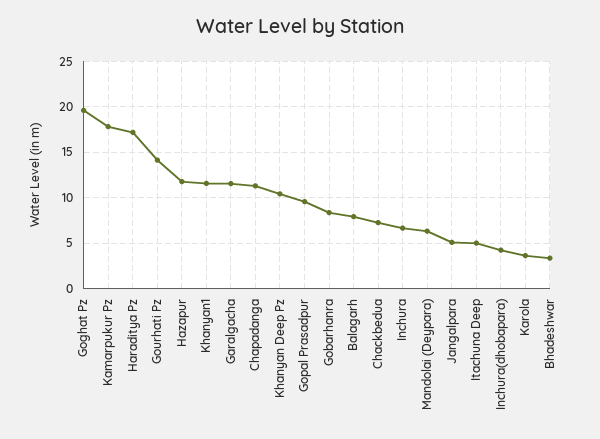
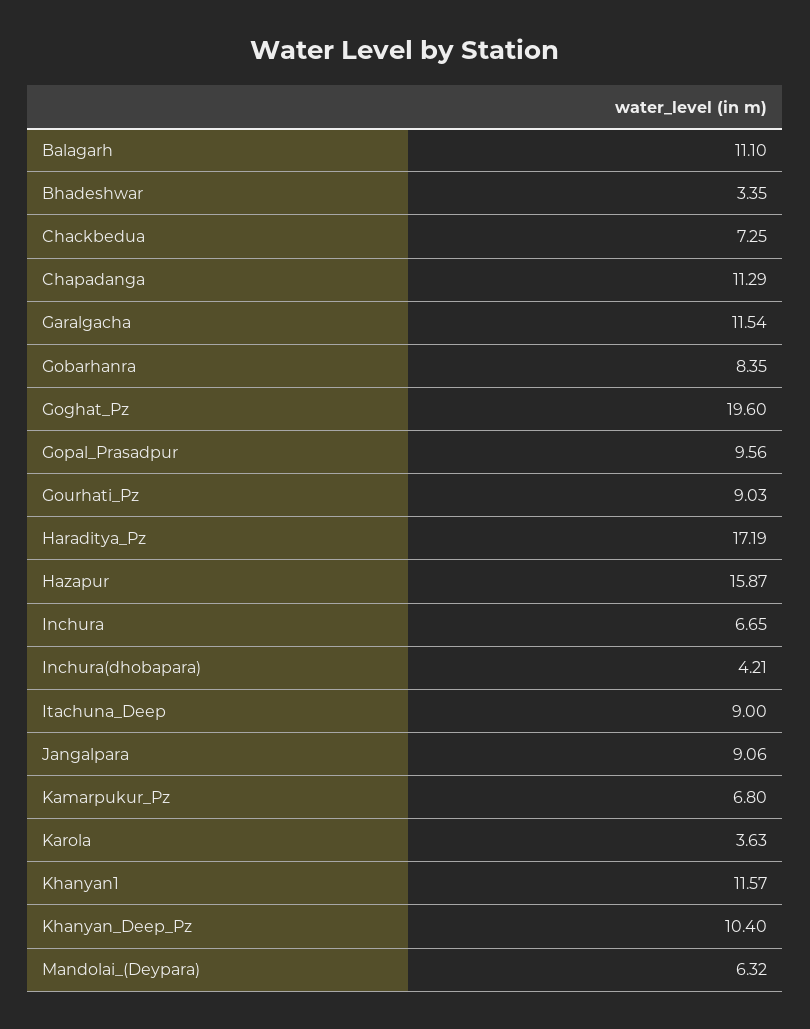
Kamarpukur Pz: 18 -> 6.8
Gourhati Pz: 14 -> 9.03
Hazapur: 12 -> 15.87
Balagarh: 8 -> 11.1
Jangalpara: 5 -> 9.06
Itachuna Deep: 5 -> 9

